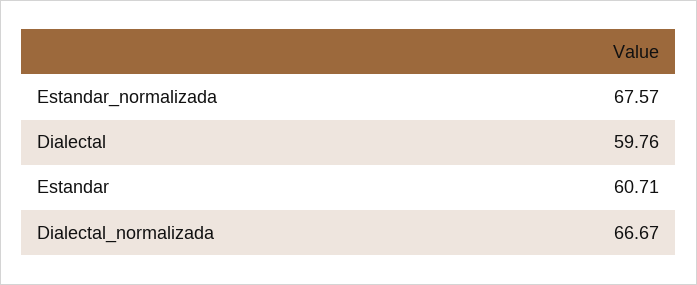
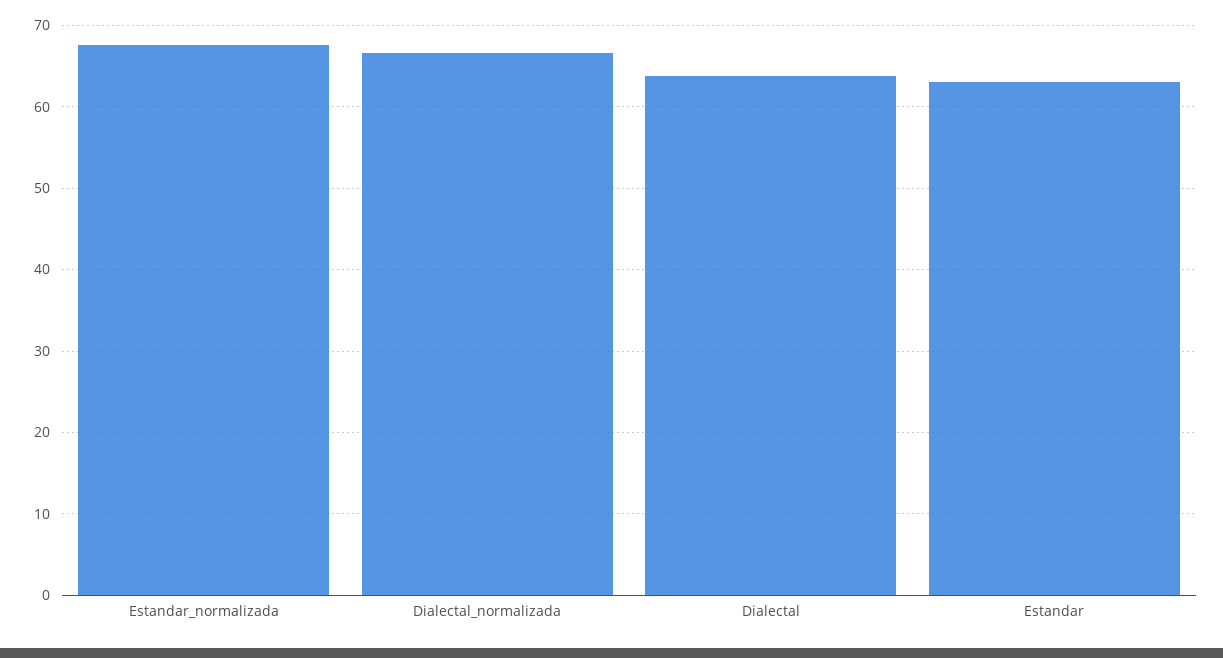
Dialectal: 59.76 -> 64
Estandar: 60.71 -> 63

